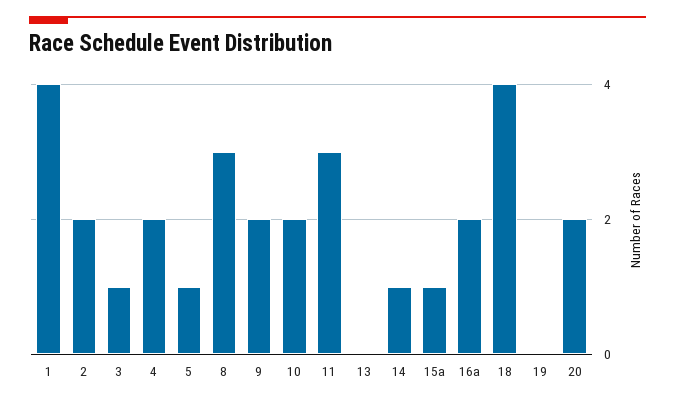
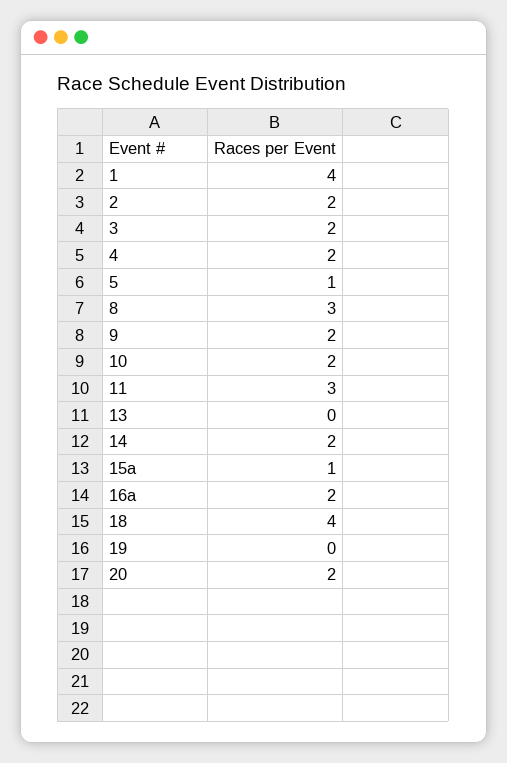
3: 1 -> 2
14: 1 -> 2

